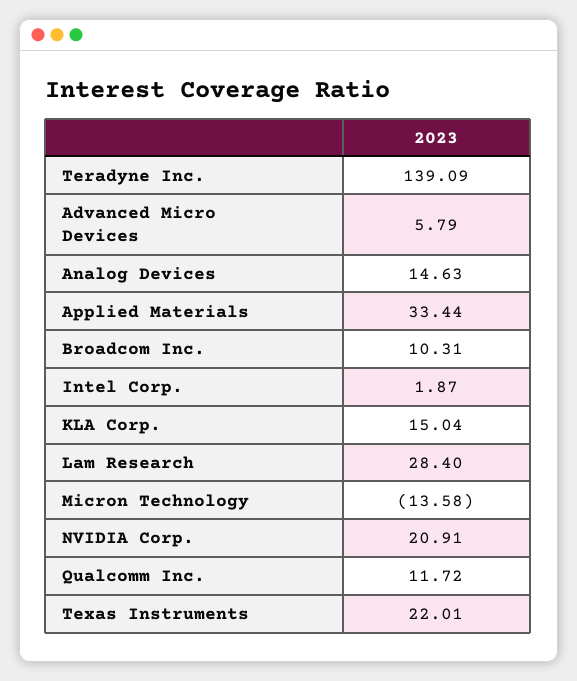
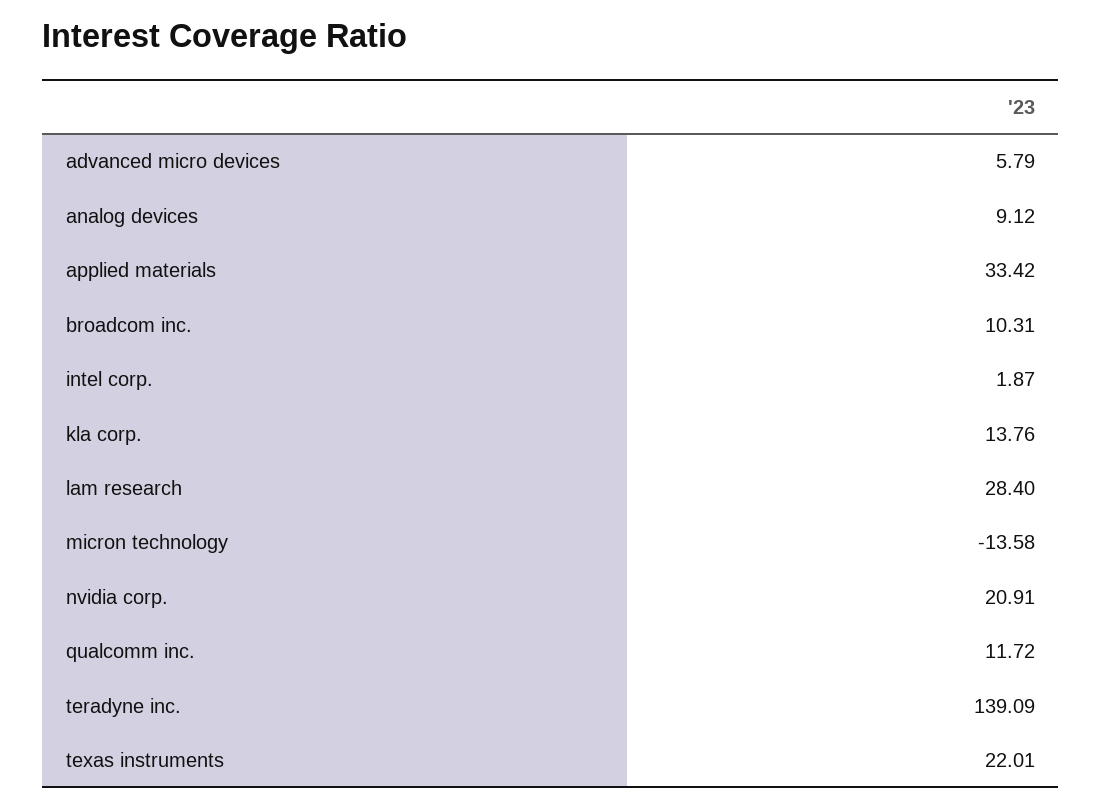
Analog Devices: 14.63 -> 9.12
Applied Materials: 33.44 -> 33.42
KLA Corp.: 15.04 -> 13.76

